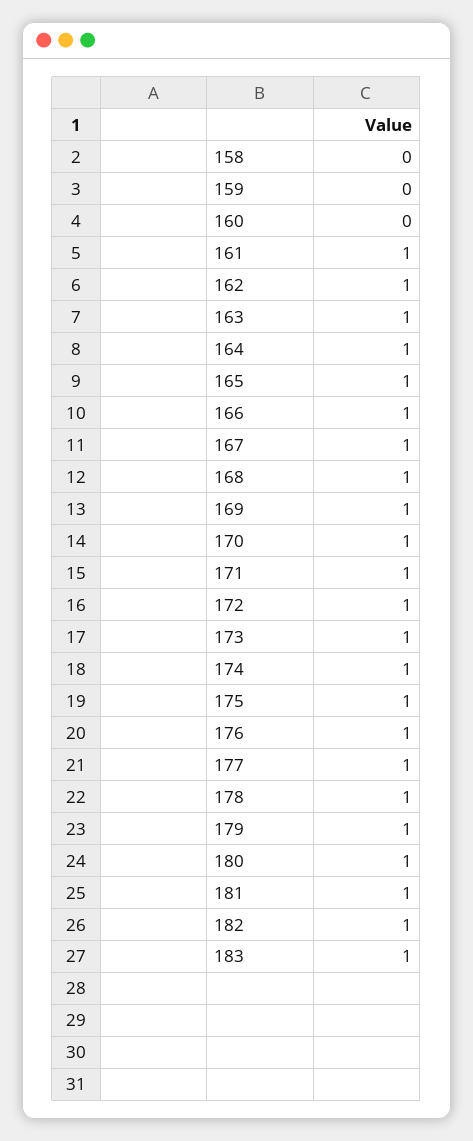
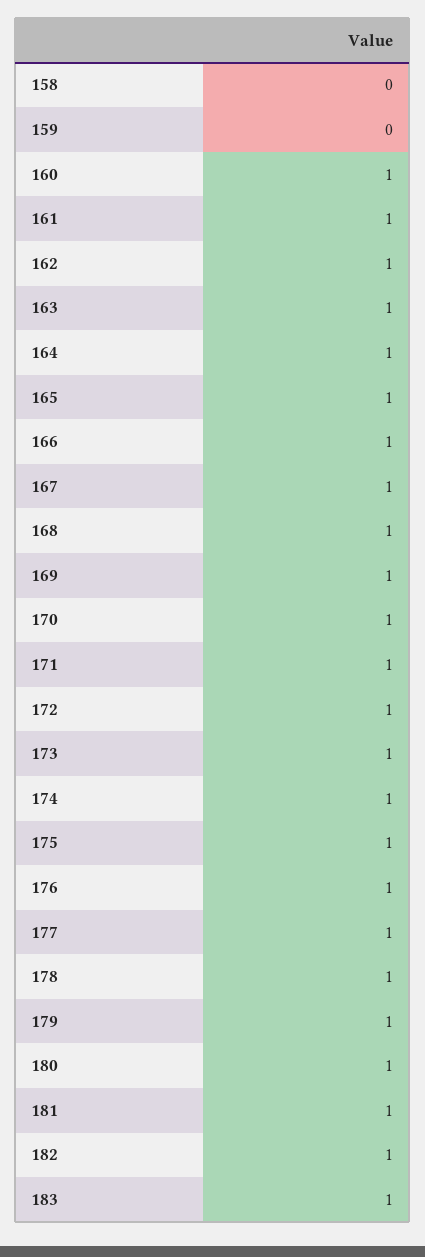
160: 0 -> 1

